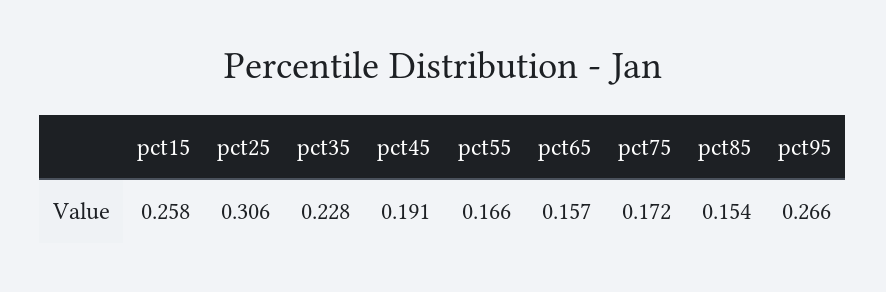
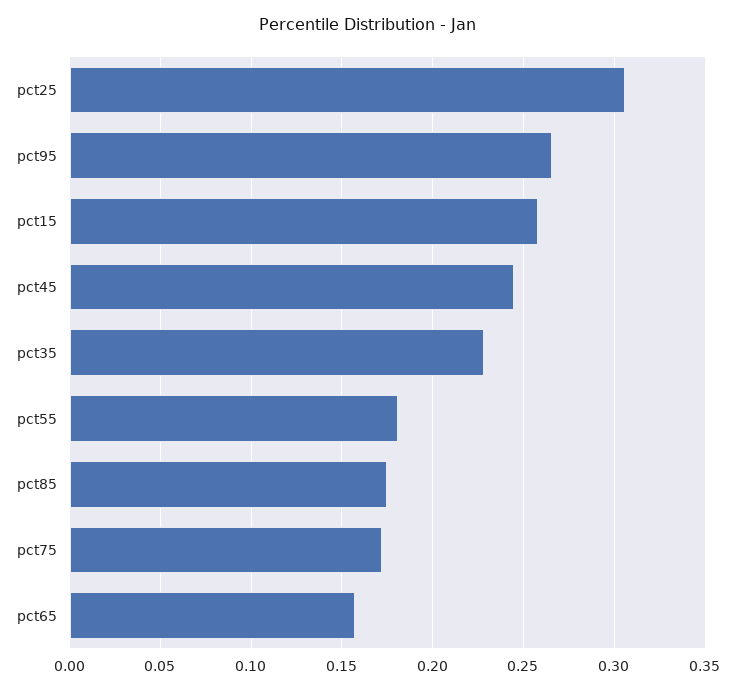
pct45: 0.191 -> 0.245
pct55: 0.166 -> 0.18
pct85: 0.154 -> 0.175

